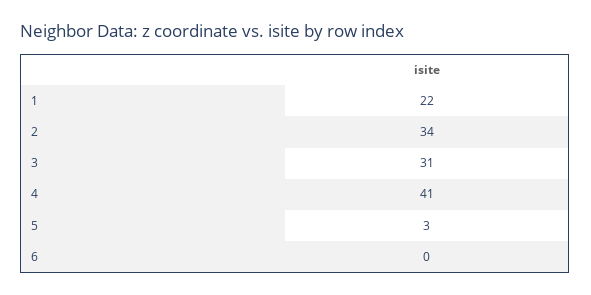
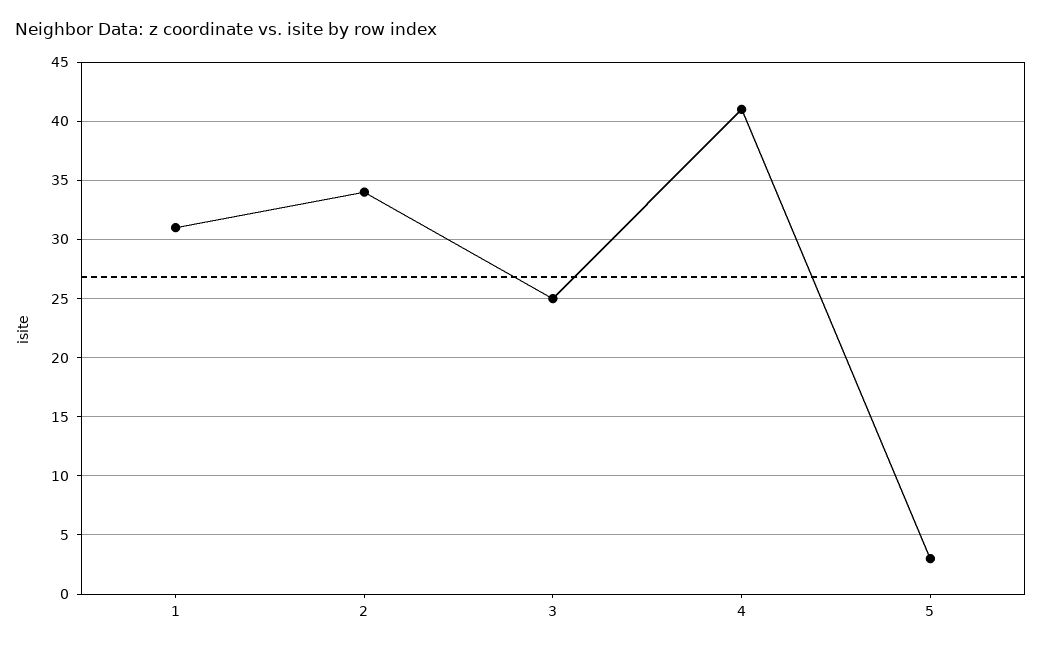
1: 22 -> 31
3: 31 -> 25
6: 0 -> none

